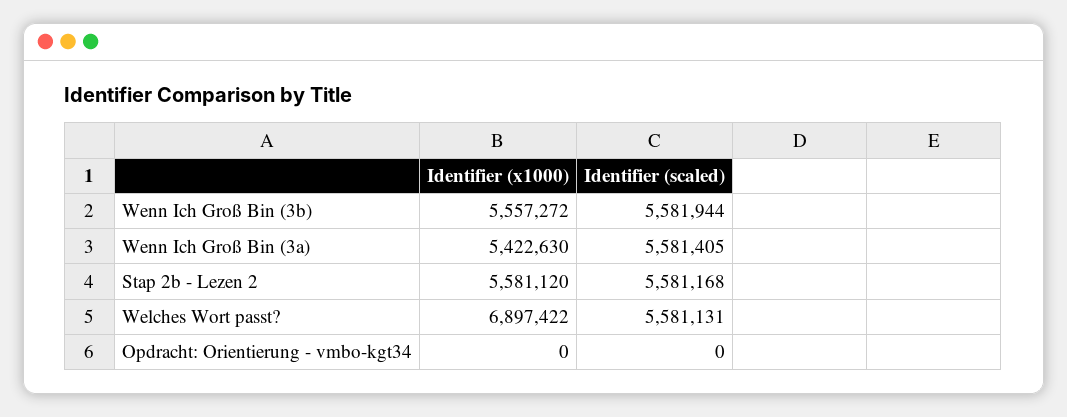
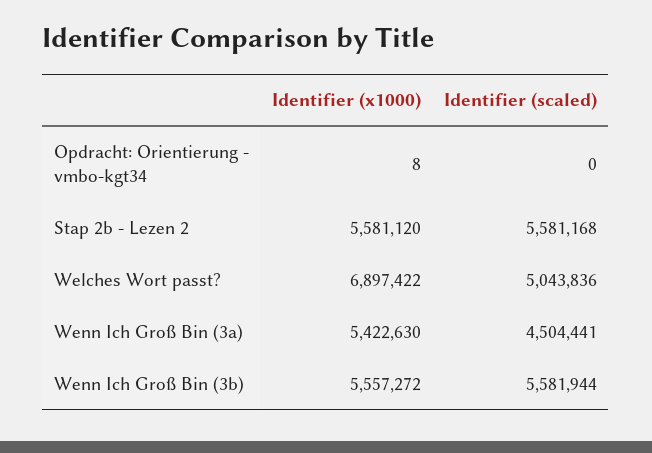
Identifier (scaled), Wenn Ich Groß Bin (3a): 5581405 -> 4504441
Identifier (scaled), Welches Wort passt?: 5581131 -> 5043836
Identifier (x1000), Opdracht: Orientierung - vmbo-kgt34: 0 -> 8

